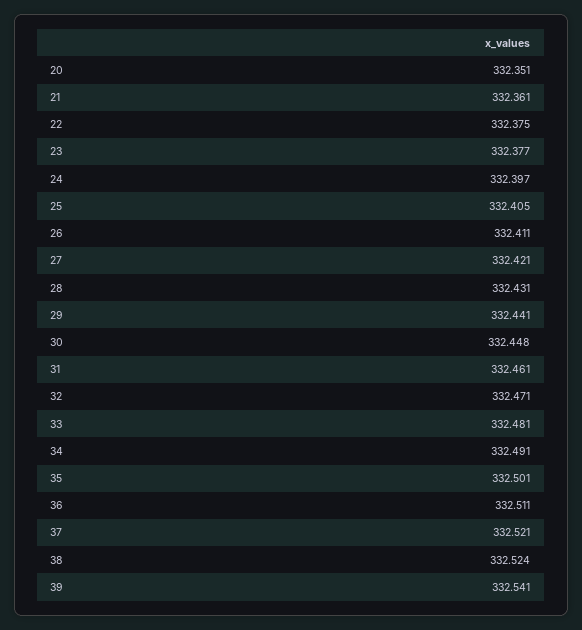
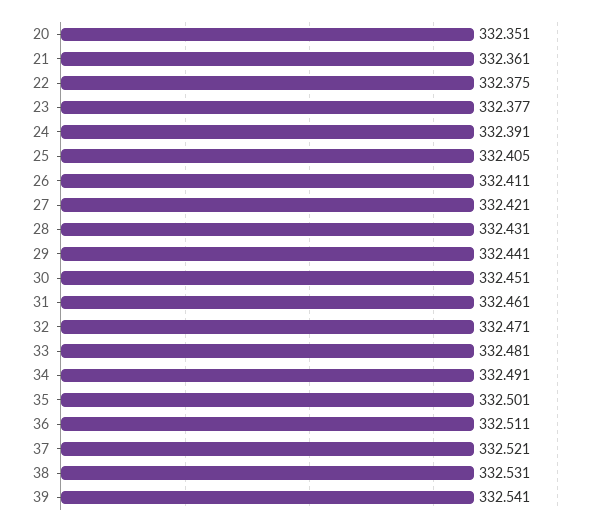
24: 332.397 -> 332.391
30: 332.448 -> 332.451
38: 332.524 -> 332.531

